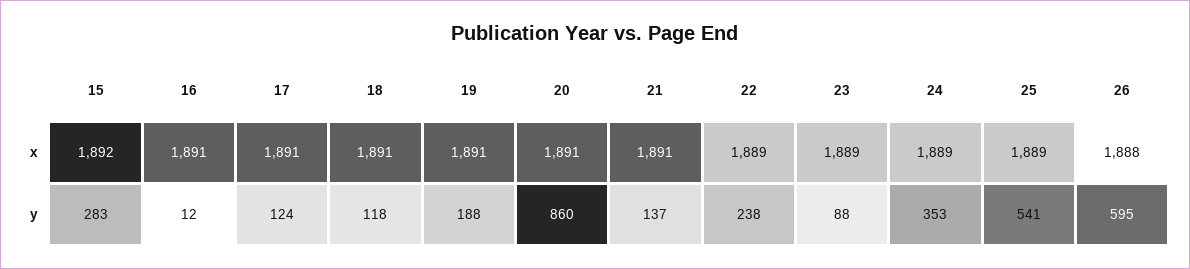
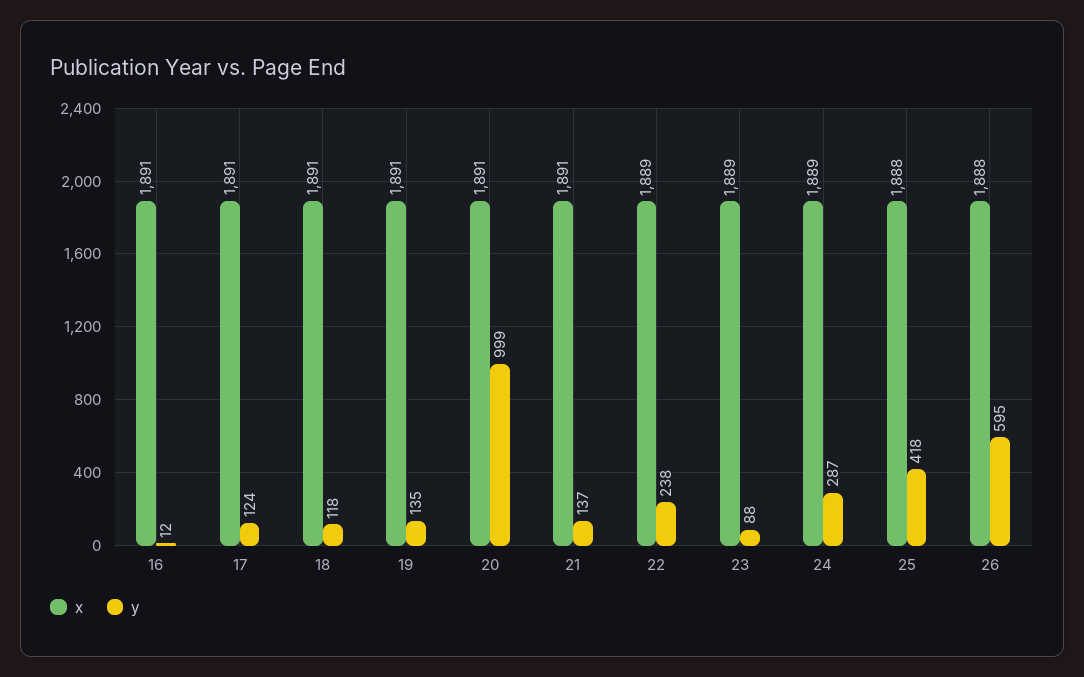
x, 15: 1892 -> none
x, 25: 1889 -> 1888
y, 15: 283 -> none
y, 19: 188 -> 135
y, 20: 860 -> 999
y, 24: 353 -> 287
y, 25: 541 -> 418

